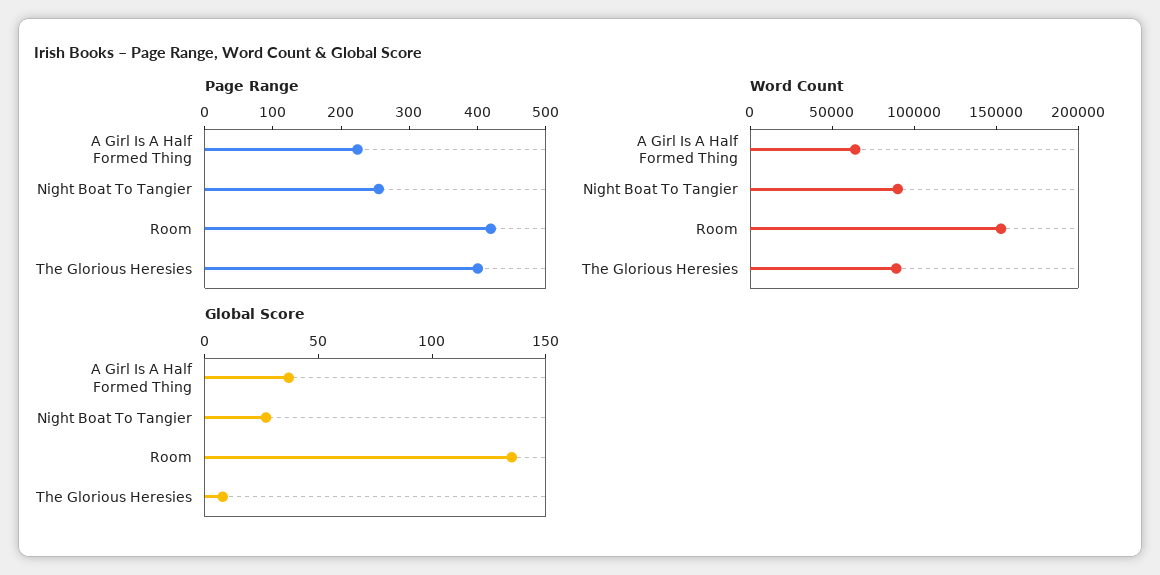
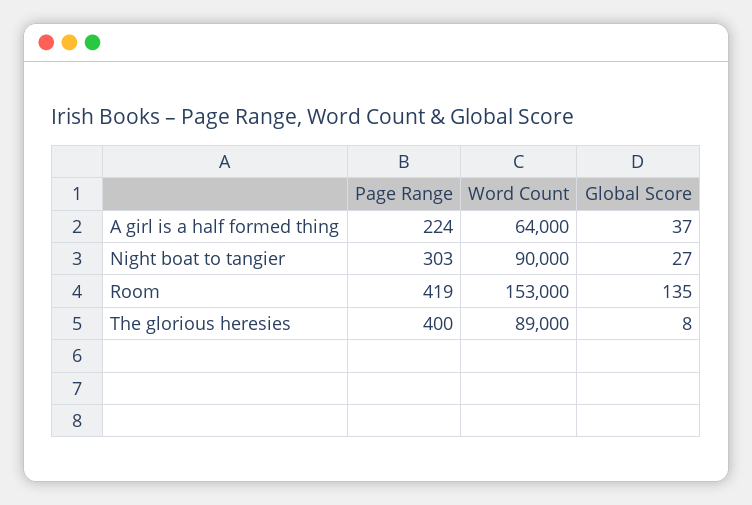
Page Range, Night Boat To Tangier: 260 -> 303

